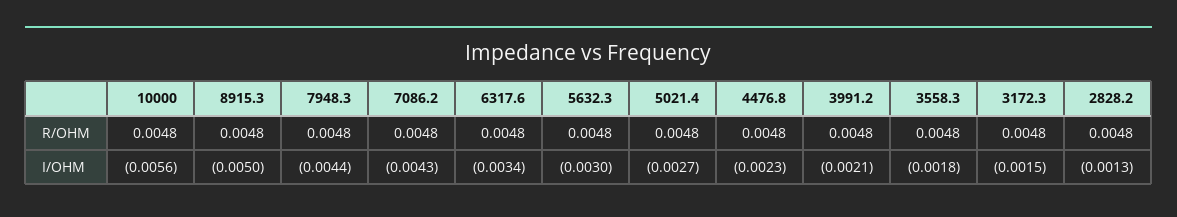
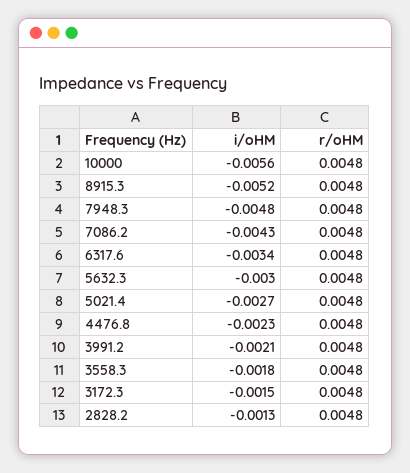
8915.3, I/OHM: -0.005 -> -0.0052
7948.3, I/OHM: -0.0044 -> -0.0048

